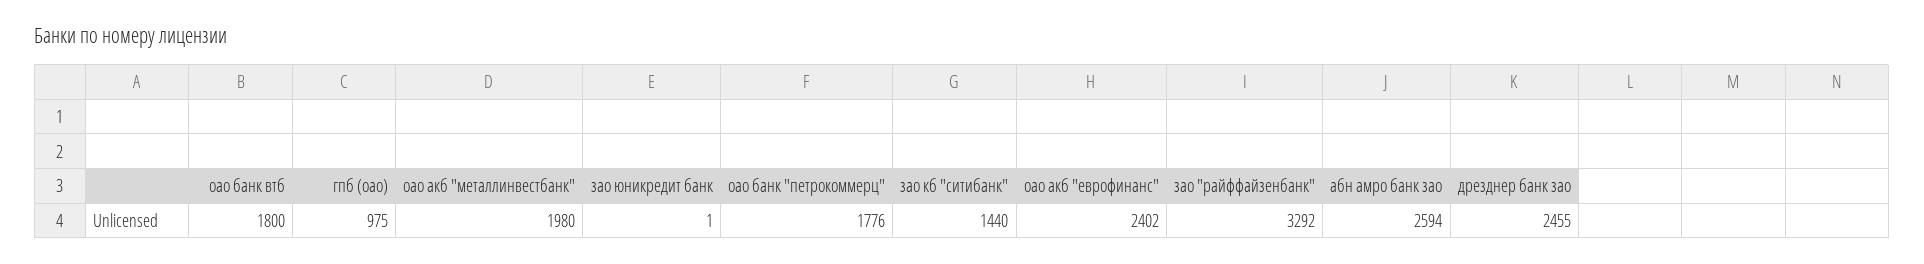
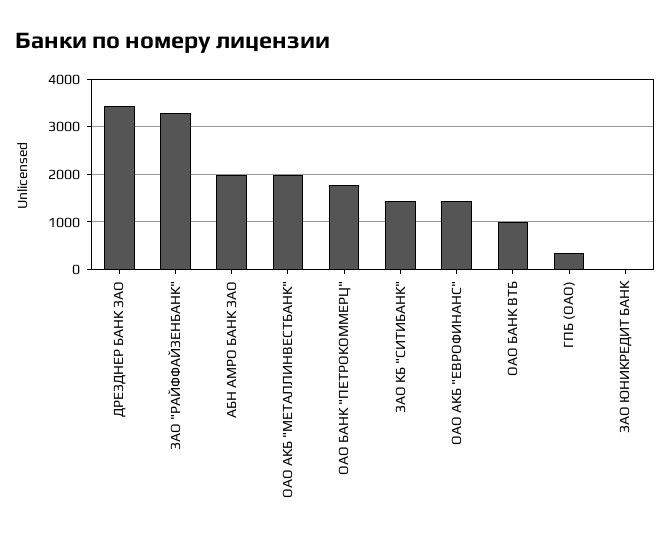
оао банк втб: 1800 -> 1000
гпб (оао): 975 -> 400
оао акб "еврофинанс": 2402 -> 1400
абн амро банк зао: 2594 -> 2000
дрезднер банк зао: 2455 -> 3400

